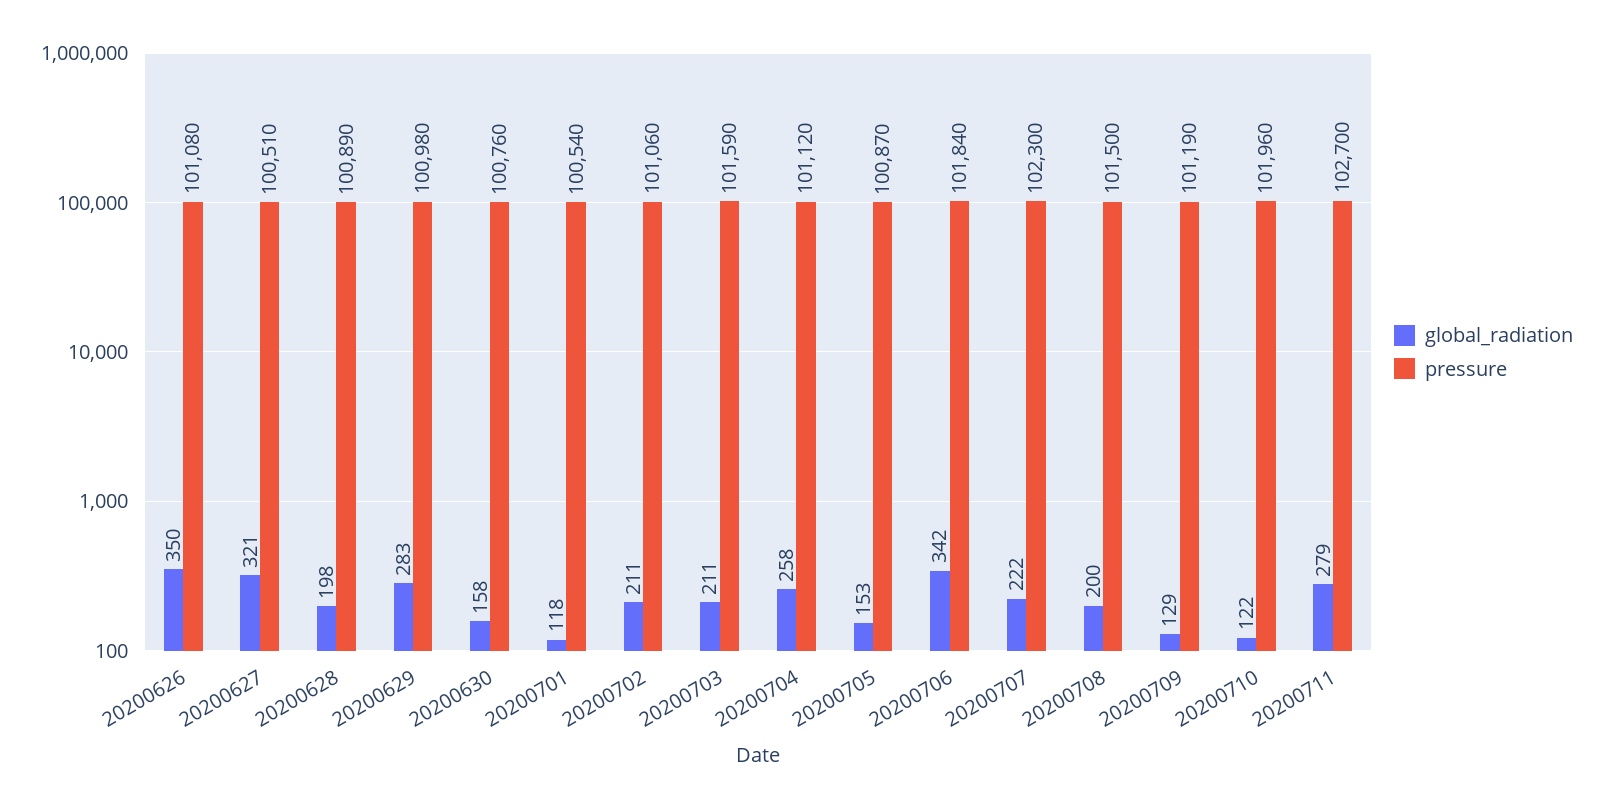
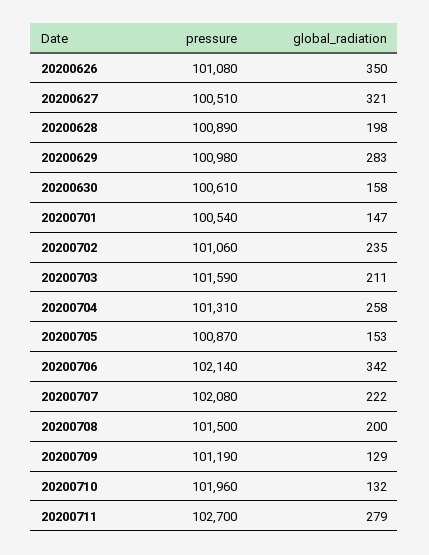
pressure, 20200630: 100760 -> 100610
global_radiation, 20200701: 118 -> 147
global_radiation, 20200702: 211 -> 235
pressure, 20200704: 101120 -> 101310
pressure, 20200706: 101840 -> 102140
pressure, 20200707: 102300 -> 102080
global_radiation, 20200710: 122 -> 132

